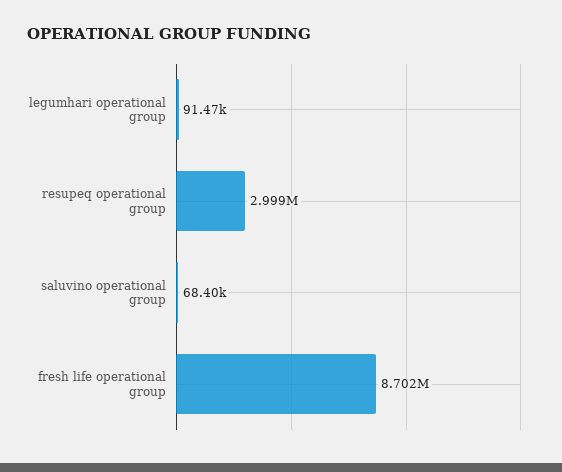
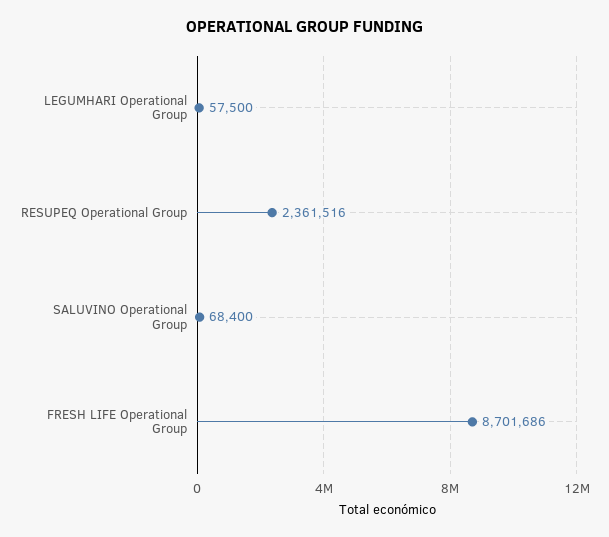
legumhari operational group: 91470 -> 57500
resupeq operational group: 2999000 -> 2361516

